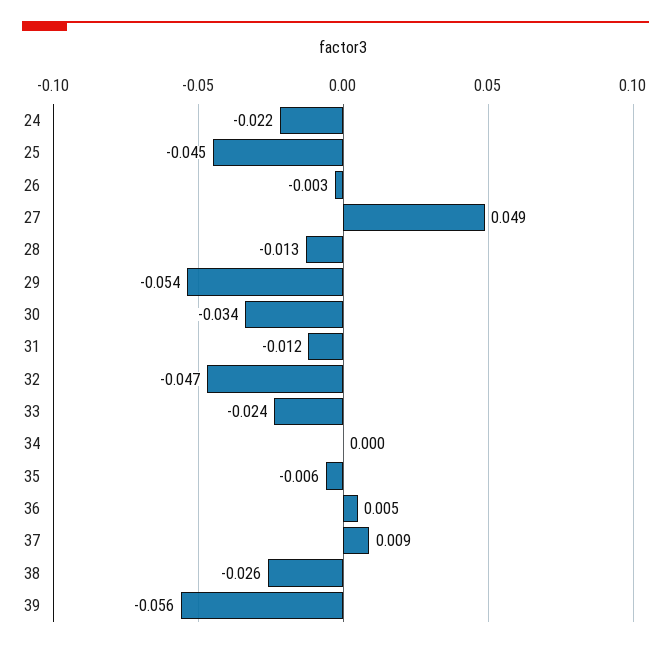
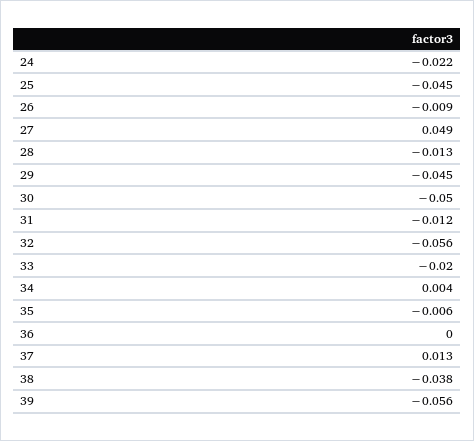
26: -0.003 -> -0.009
29: -0.054 -> -0.045
30: -0.034 -> -0.05
32: -0.047 -> -0.056
33: -0.024 -> -0.02
34: 0 -> 0.004
36: 0.005 -> 0
37: 0.009 -> 0.013
38: -0.026 -> -0.038

